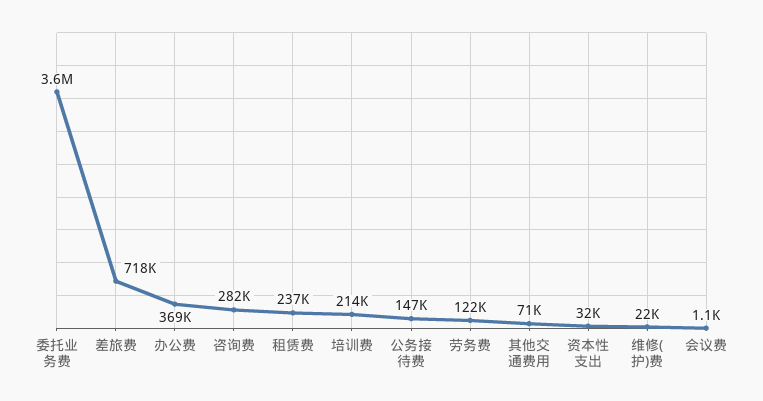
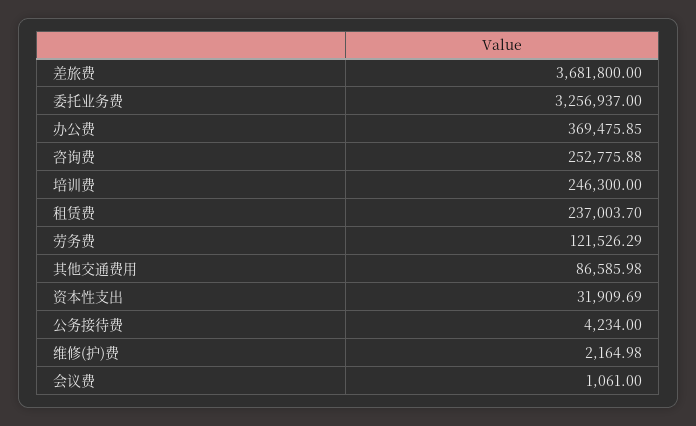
委托业务费: 3600000 -> 3256937
差旅费: 718000 -> 3681800
咨询费: 282000 -> 252775.88
培训费: 214000 -> 246300
公务接待费: 147000 -> 4234
其他交通费用: 71000 -> 86585.98
维修(护)费: 22000 -> 2164.98

